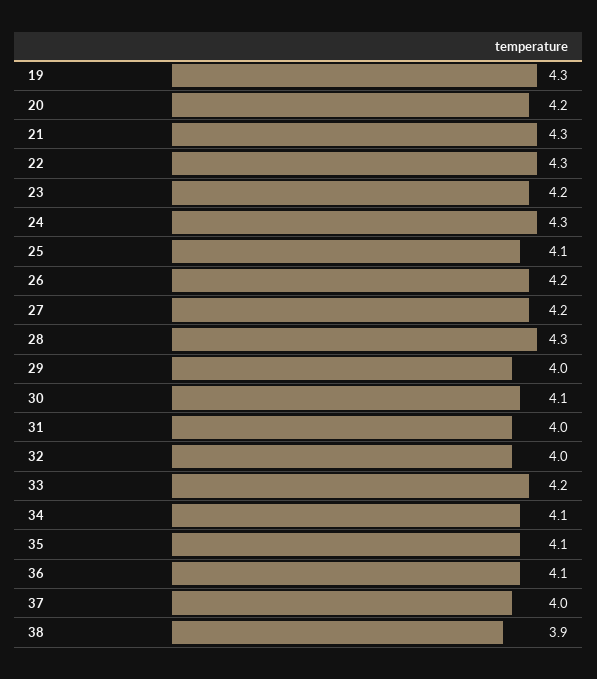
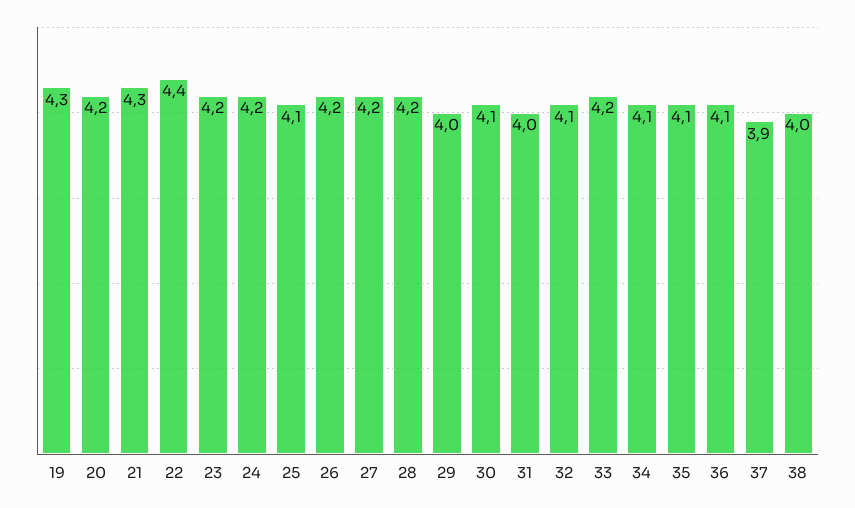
22: 4.3 -> 4.4
24: 4.3 -> 4.2
28: 4.3 -> 4.2
32: 4 -> 4.1
37: 4 -> 3.9
38: 3.9 -> 4

